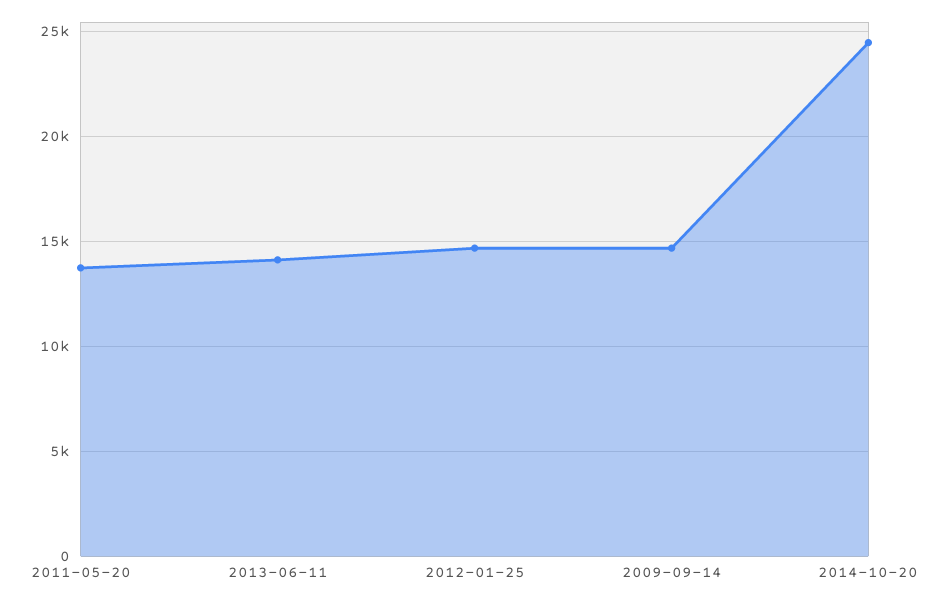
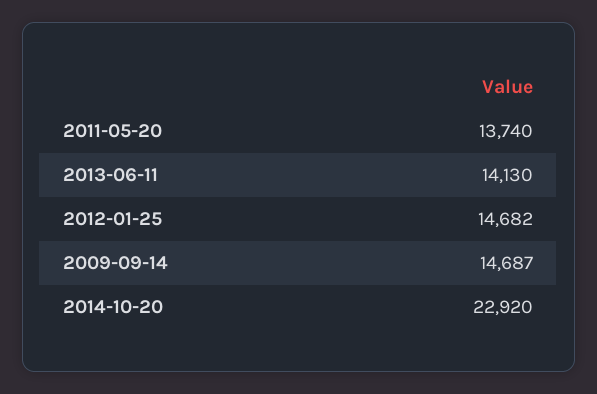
2014-10-20: 24500 -> 22920

